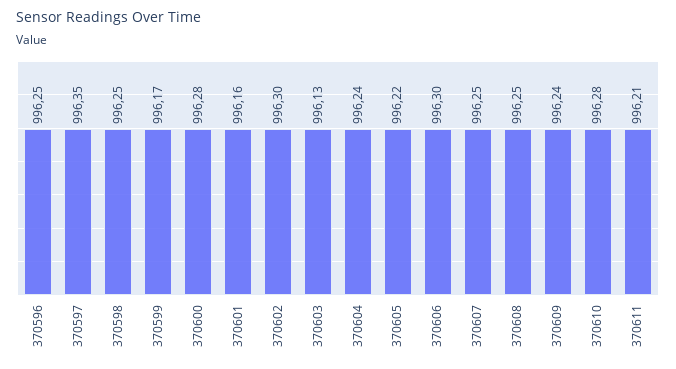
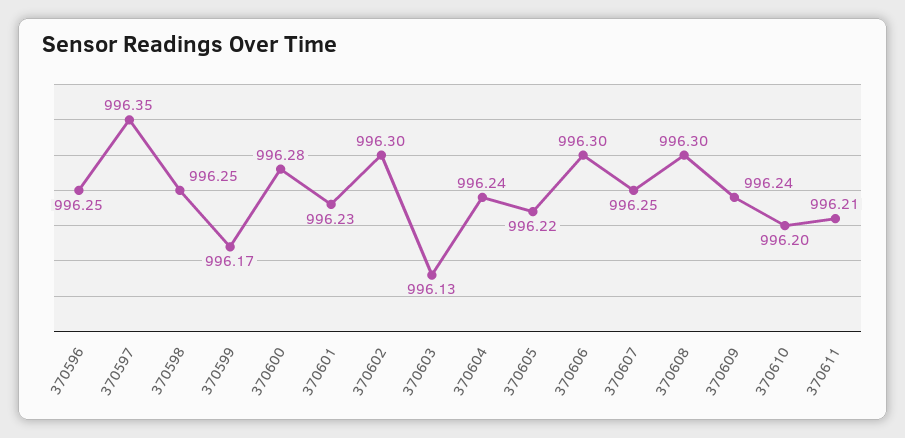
370601: 996.16 -> 996.23
370608: 996.25 -> 996.3
370610: 996.28 -> 996.2

